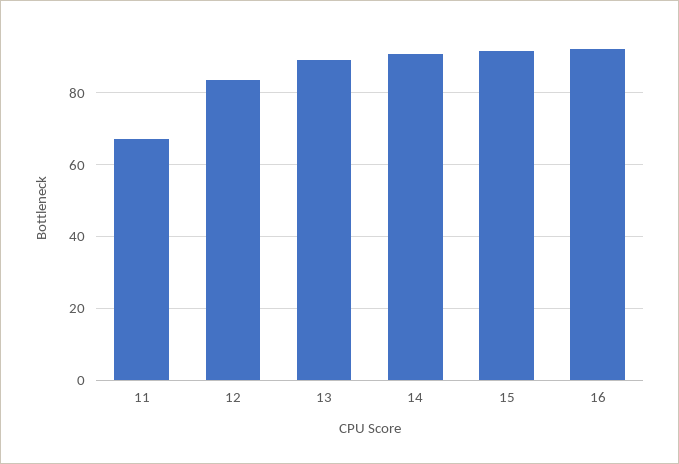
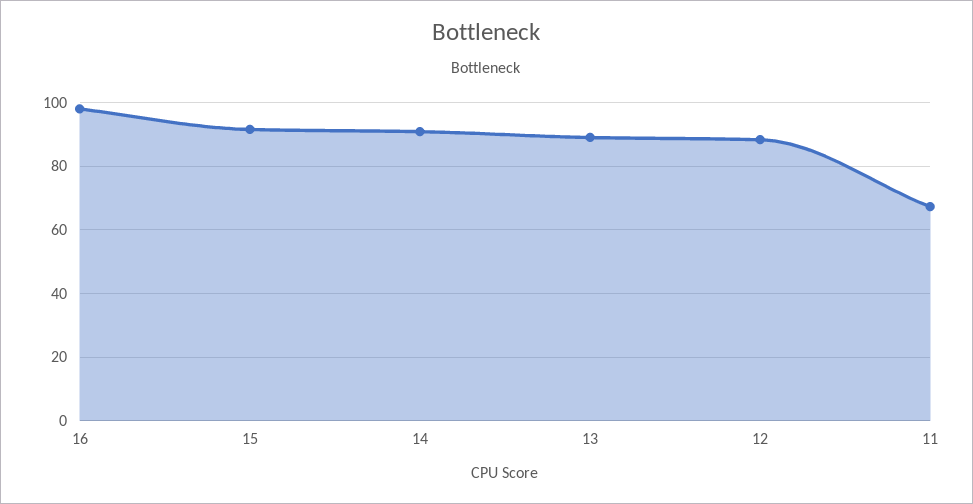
12: 84 -> 88
16: 92 -> 98

